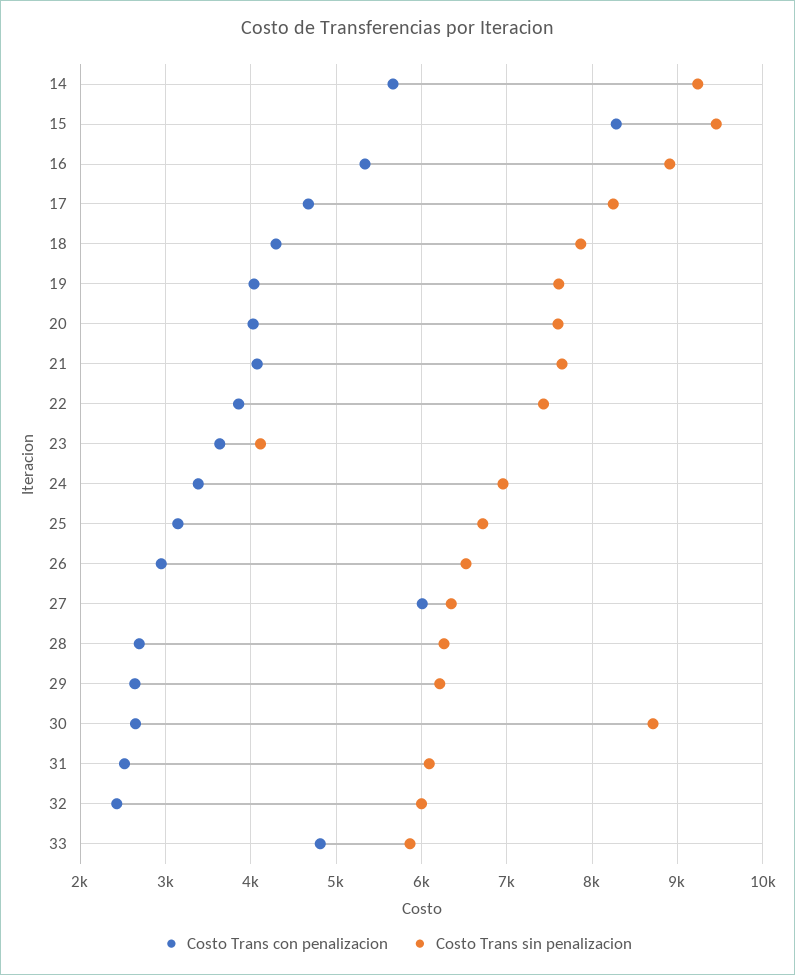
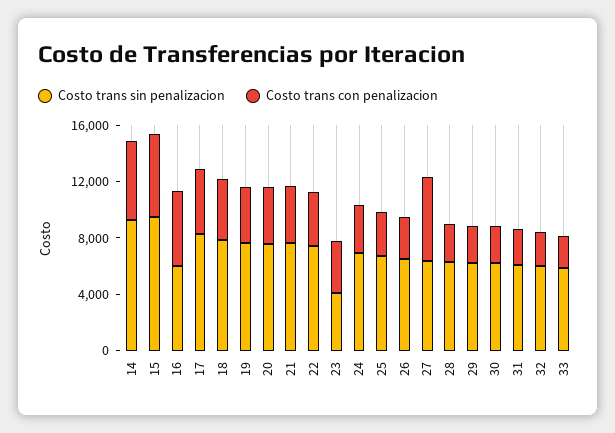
Costo Trans con penalizacion, 15: 8300 -> 6000
Costo Trans sin penalizacion, 16: 8900 -> 6000
Costo Trans sin penalizacion, 30: 8700 -> 6000
Costo Trans con penalizacion, 33: 4800 -> 2000

